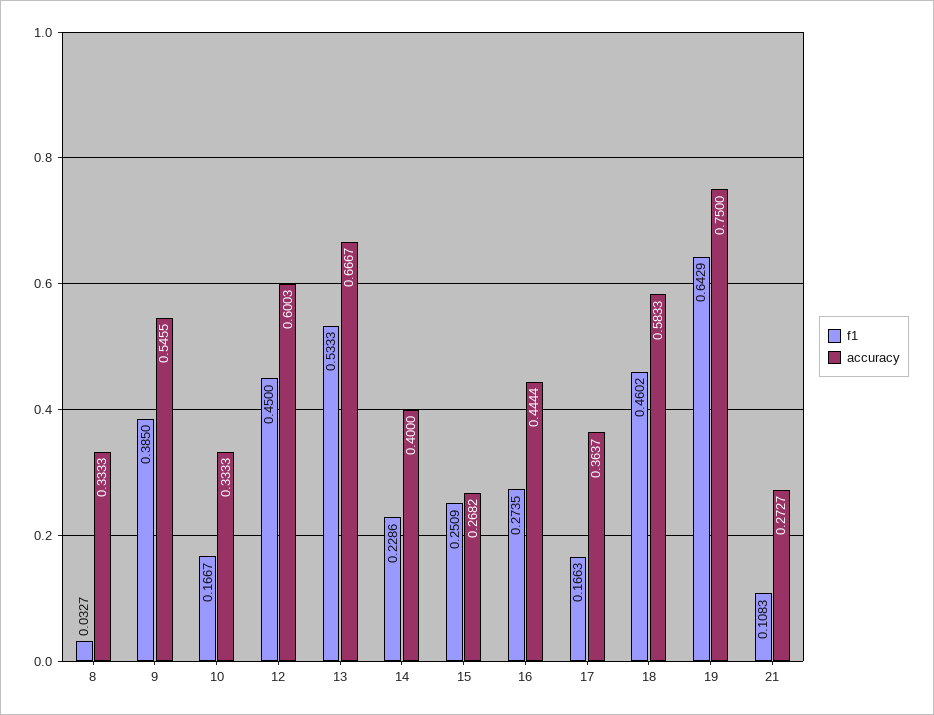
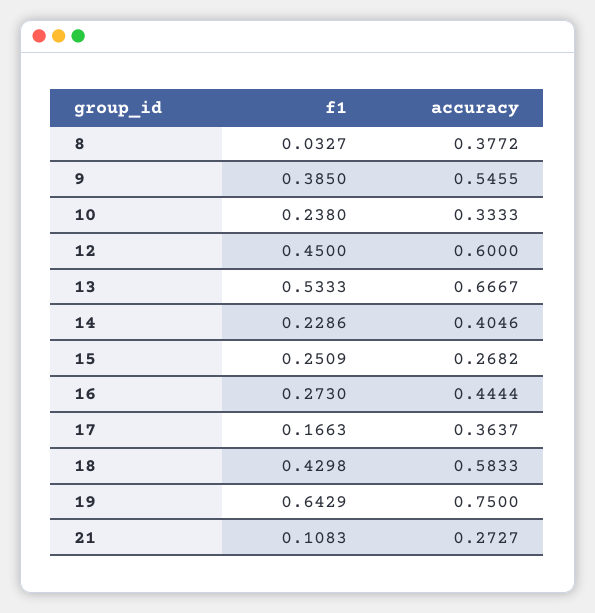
accuracy, 8: 0.3333 -> 0.3772
f1, 10: 0.1667 -> 0.238
accuracy, 12: 0.6003 -> 0.6
accuracy, 14: 0.4 -> 0.4046
f1, 16: 0.2735 -> 0.273
f1, 18: 0.4602 -> 0.4298

